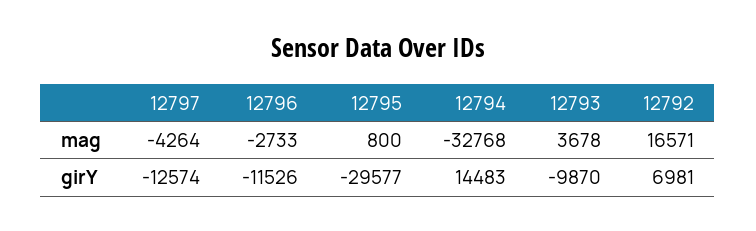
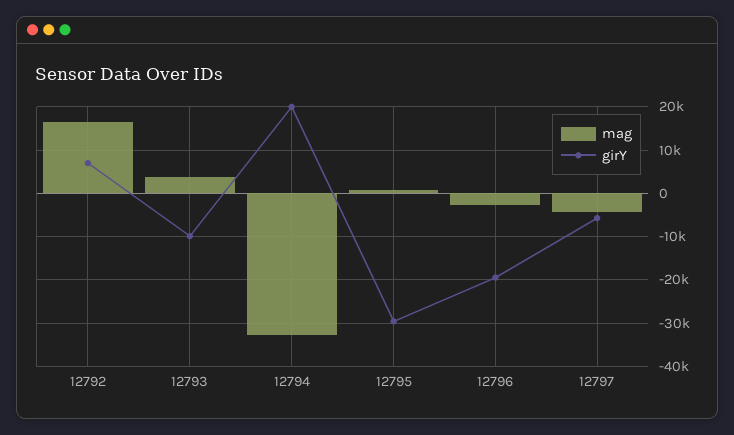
girY, 12797: -12574 -> -6000
girY, 12796: -11526 -> -20000
girY, 12794: 14483 -> 20000

